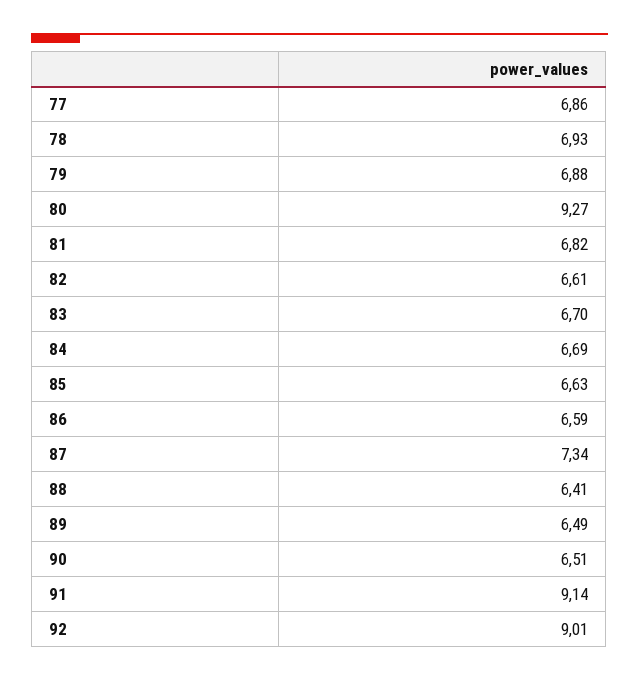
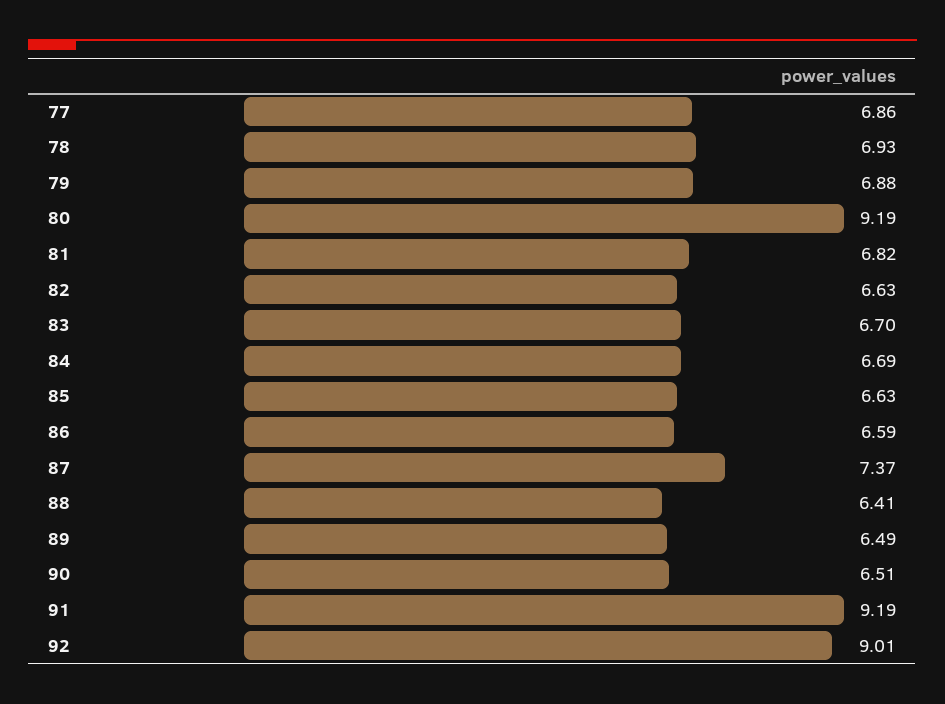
80: 9.27 -> 9.19
82: 6.61 -> 6.63
87: 7.34 -> 7.37
91: 9.14 -> 9.19

